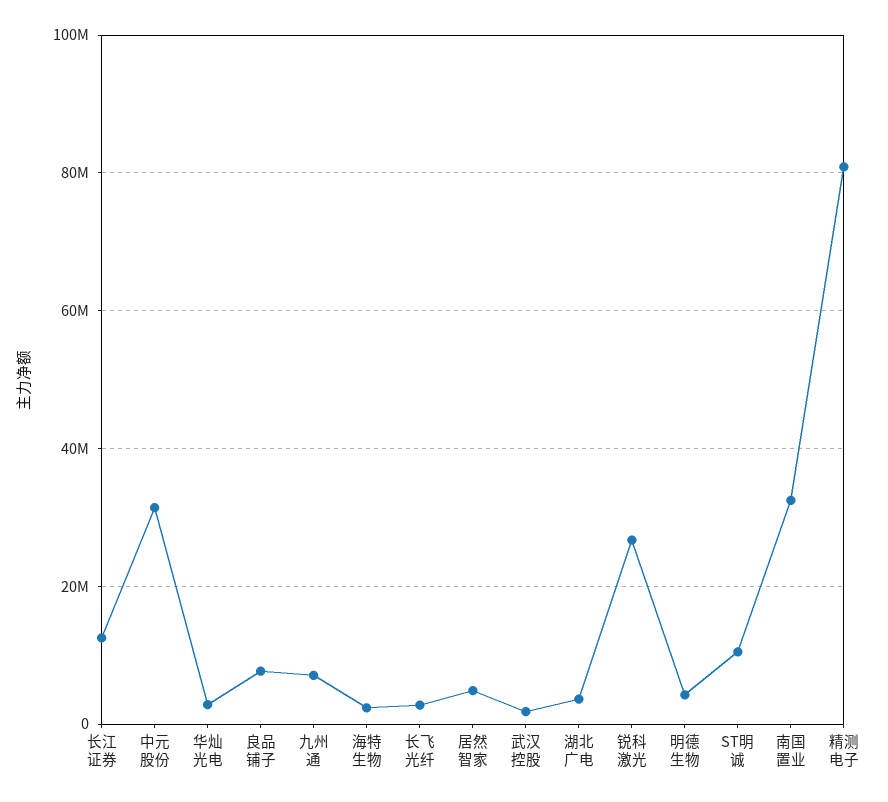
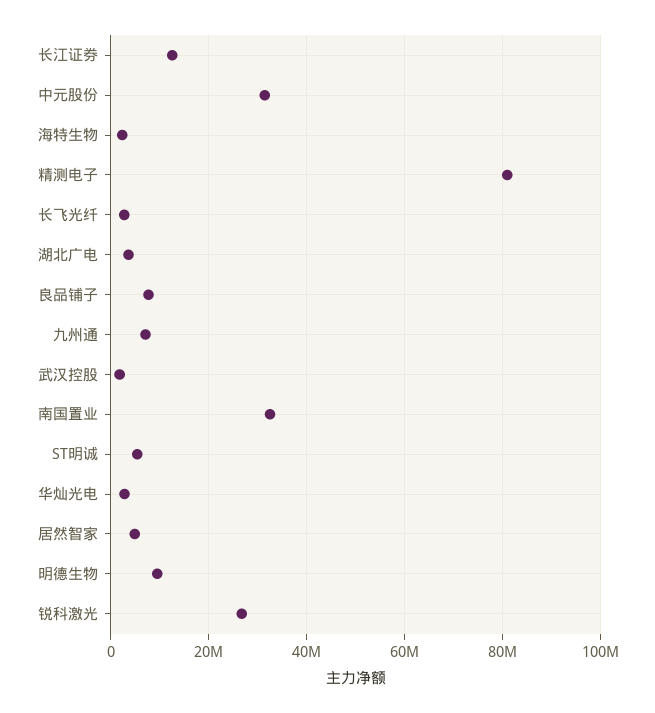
明德生物: 4000000 -> 10000000
ST明诚: 10000000 -> 6000000

